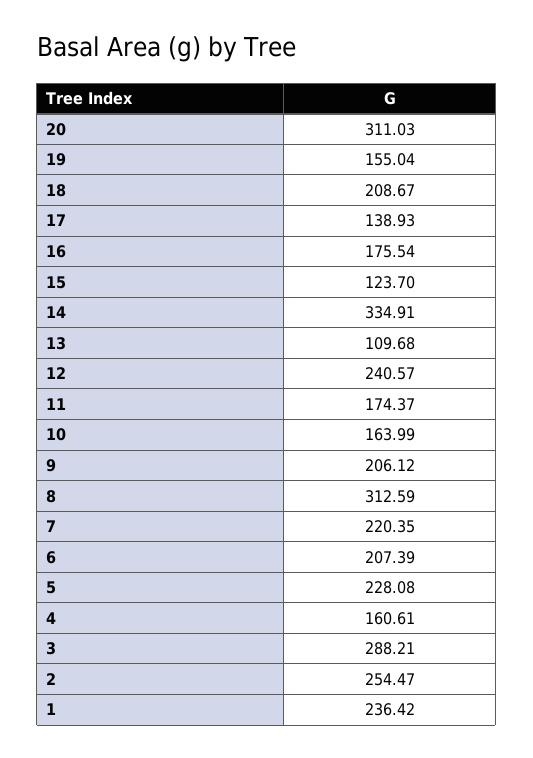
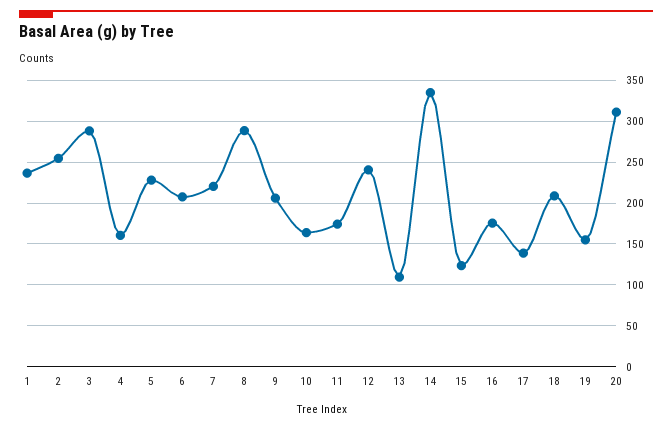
8: 312.59 -> 290

